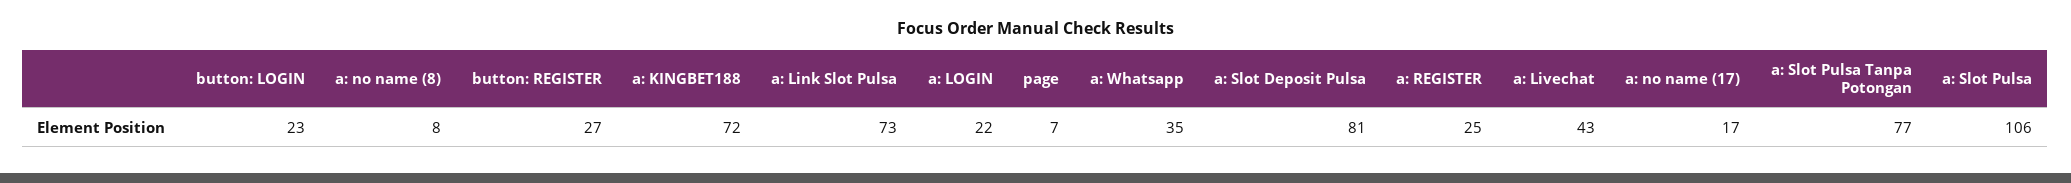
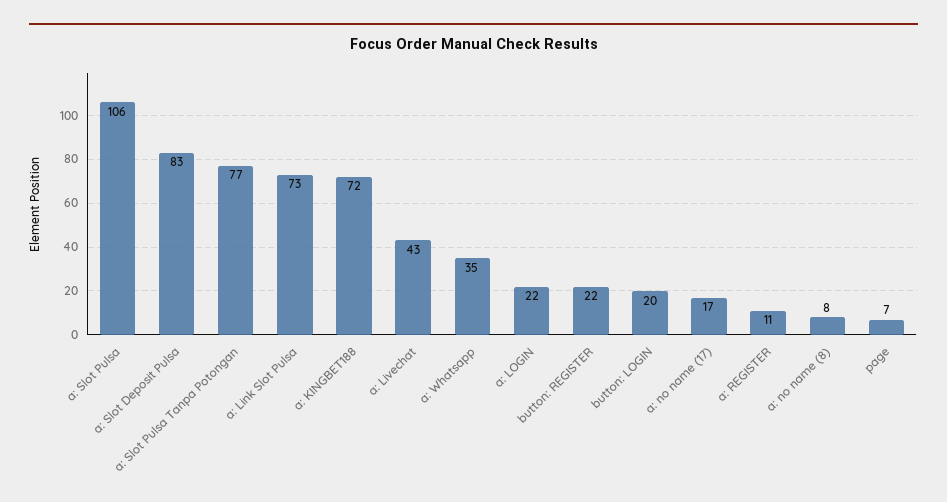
button: LOGIN: 23 -> 20
button: REGISTER: 27 -> 22
a: Slot Deposit Pulsa: 81 -> 83
a: REGISTER: 25 -> 11

